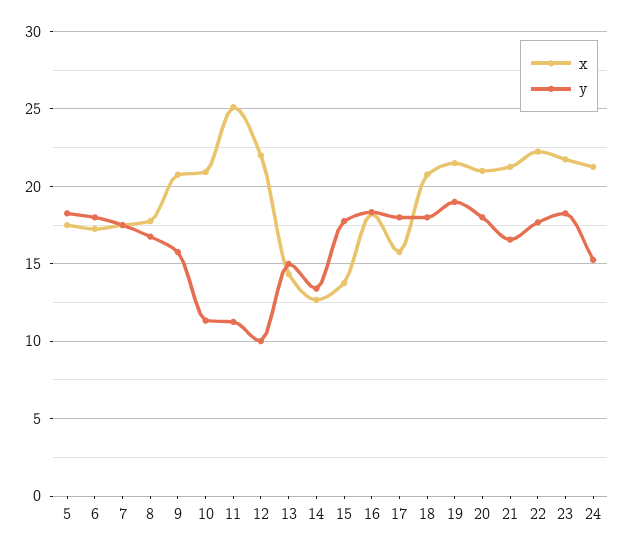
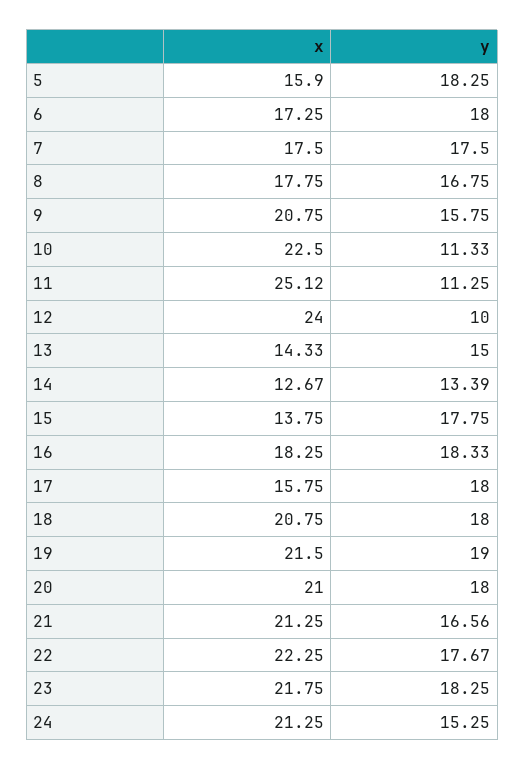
x, 5: 17.5 -> 15.9
x, 10: 21 -> 22.5
x, 12: 22 -> 24

